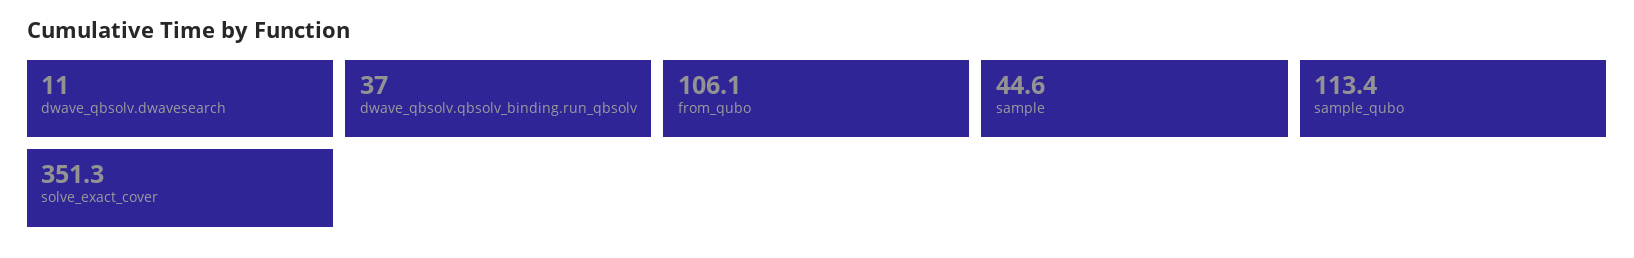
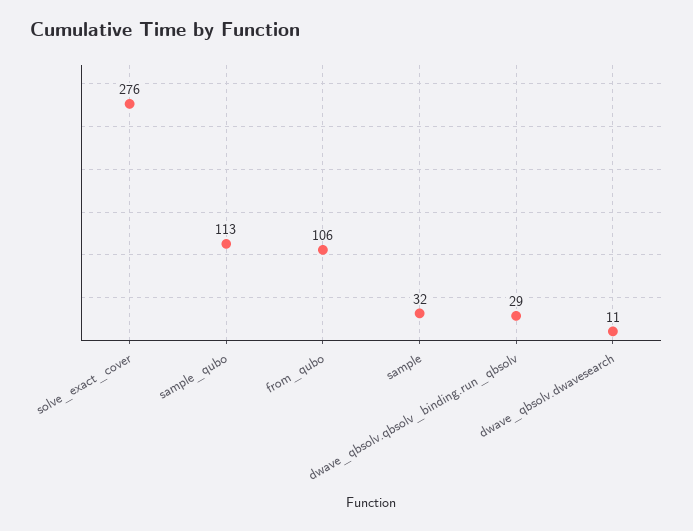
dwave_qbsolv.qbsolv_binding.run_qbsolv: 37 -> 29
sample: 44.6 -> 32
solve_exact_cover: 351.3 -> 276

